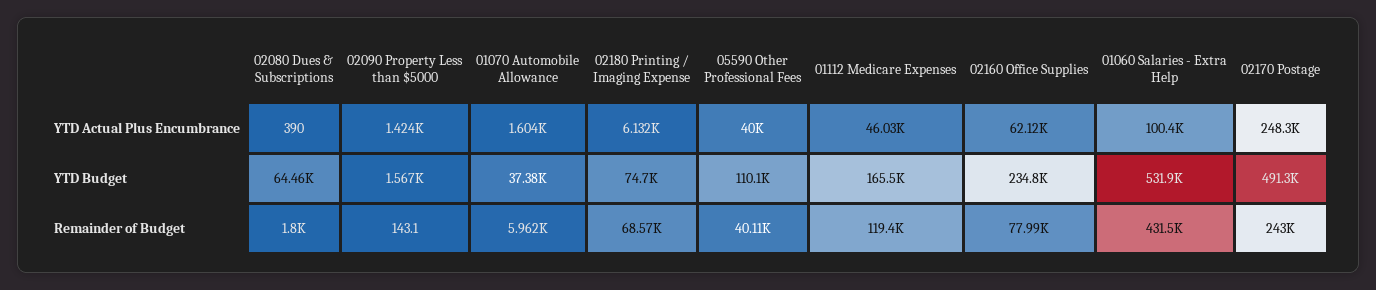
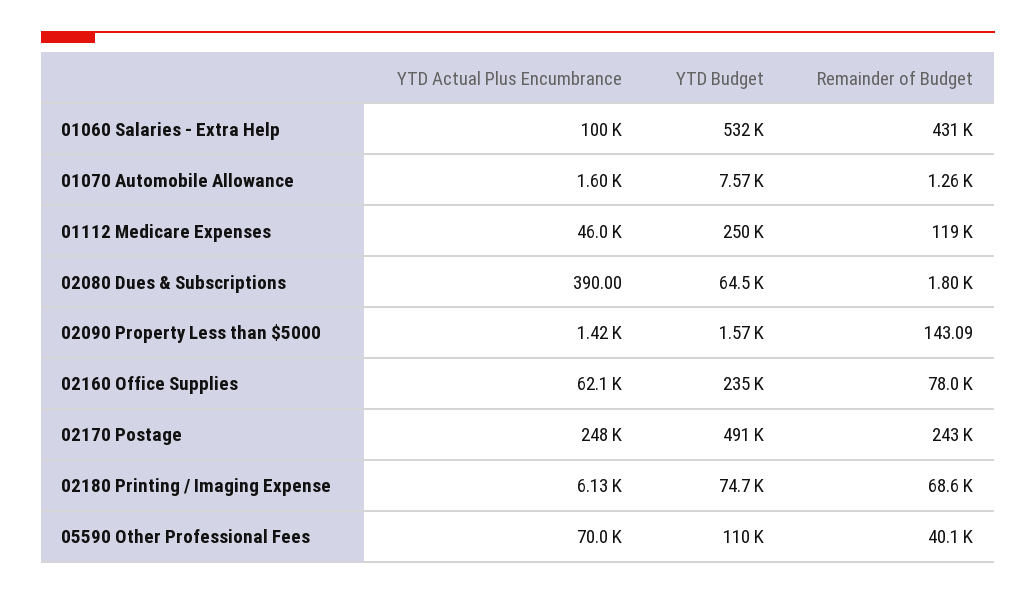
05590 Other Professional Fees, YTD Actual Plus Encumbrance: 40000 -> 70000
01070 Automobile Allowance, YTD Budget: 37380 -> 7570
01112 Medicare Expenses, YTD Budget: 165500 -> 250000
01070 Automobile Allowance, Remainder of Budget: 5962 -> 1260

